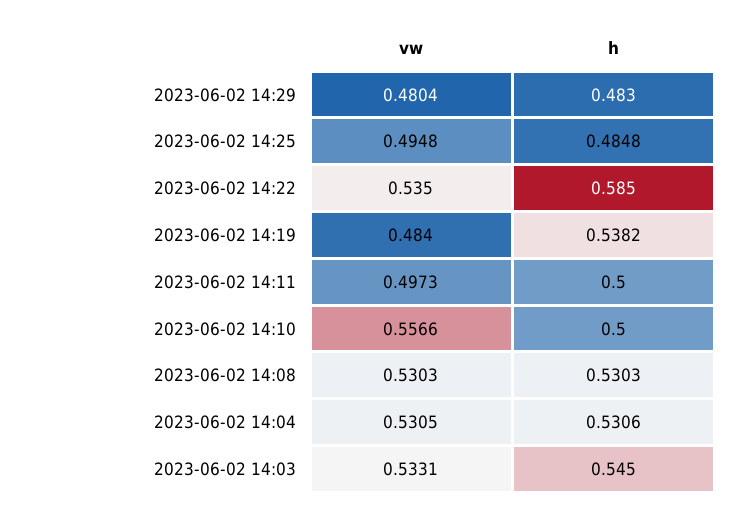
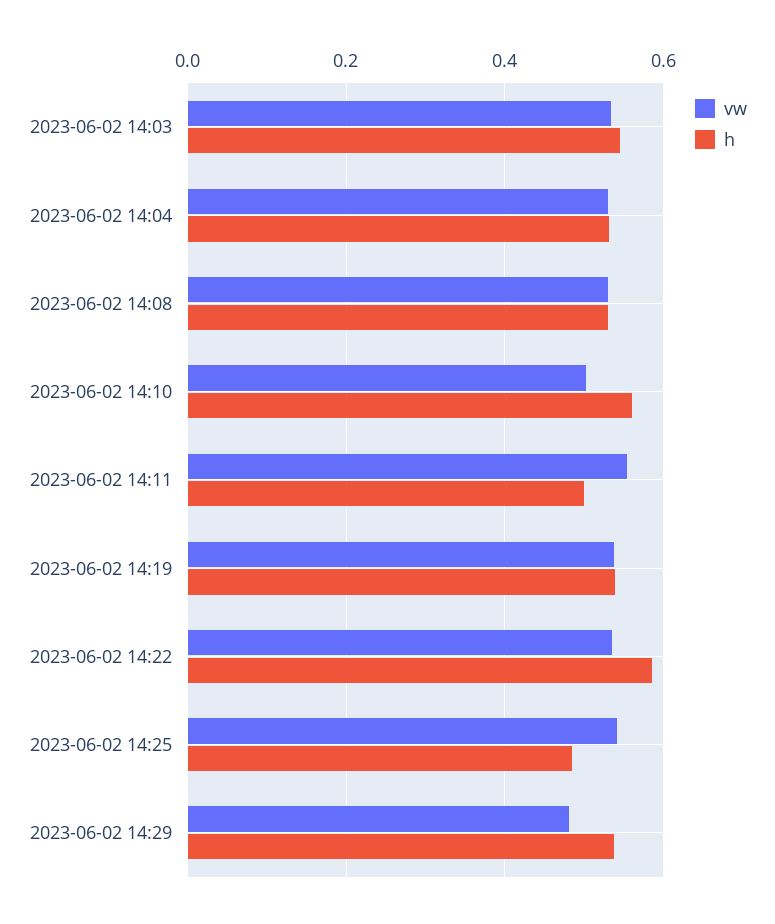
h, 2023-06-02 14:29: 0.483 -> 0.54
vw, 2023-06-02 14:25: 0.4948 -> 0.54
vw, 2023-06-02 14:19: 0.484 -> 0.54
vw, 2023-06-02 14:11: 0.4973 -> 0.56
vw, 2023-06-02 14:10: 0.5566 -> 0.5
h, 2023-06-02 14:10: 0.5 -> 0.56

